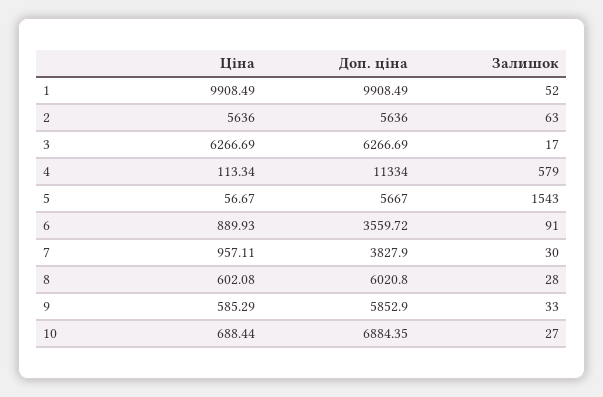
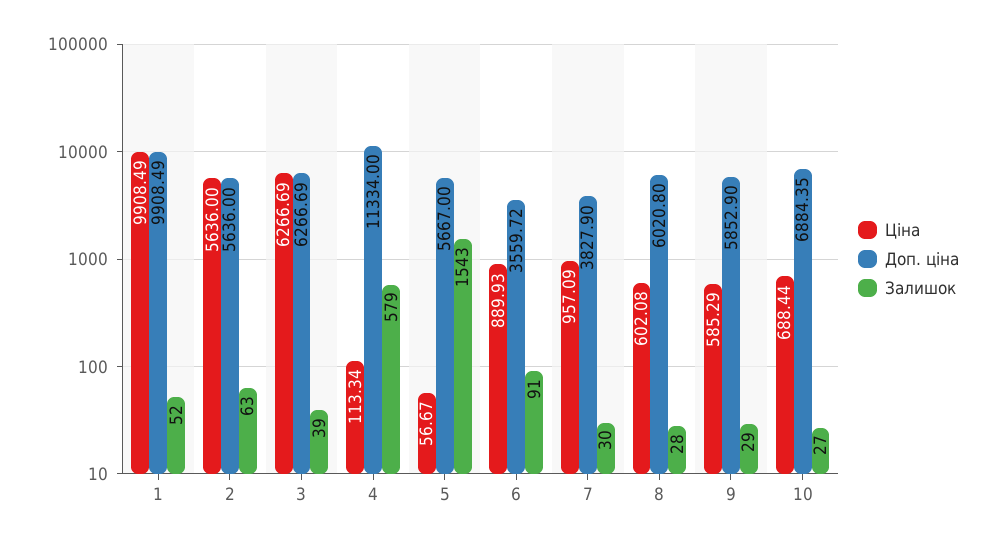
Залишок, 3: 17 -> 39
Ціна, 7: 957.11 -> 957.09
Залишок, 9: 33 -> 29

